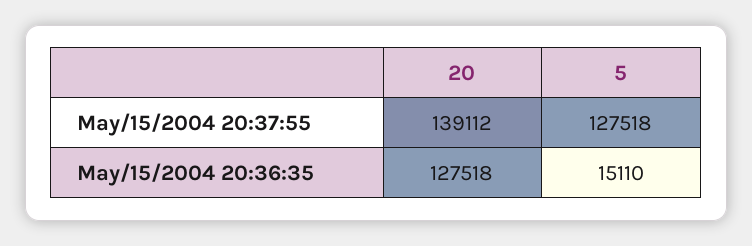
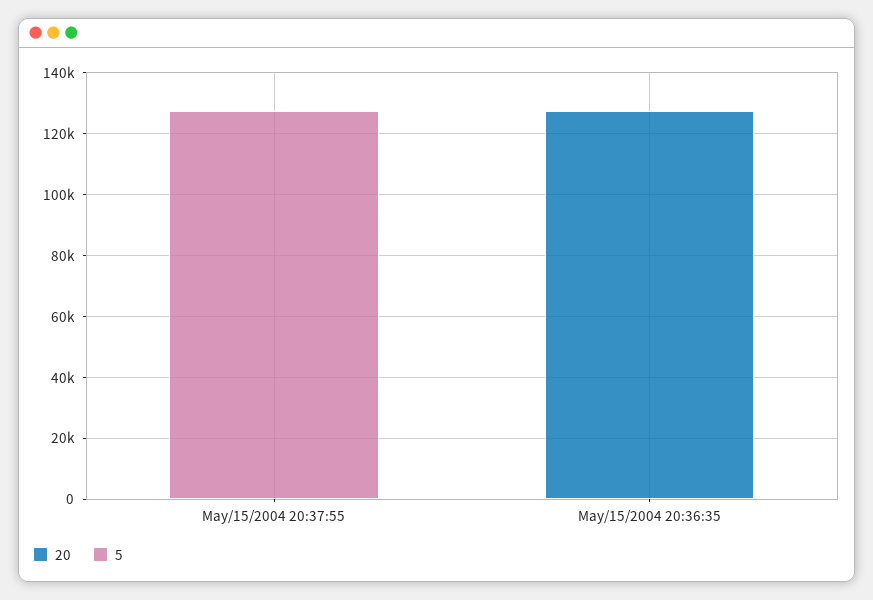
20, May/15/2004 20:37:55: 139112 -> 0
5, May/15/2004 20:36:35: 15110 -> 0

